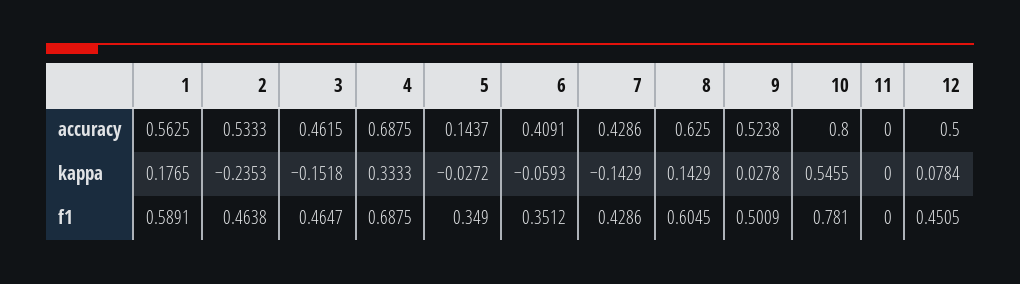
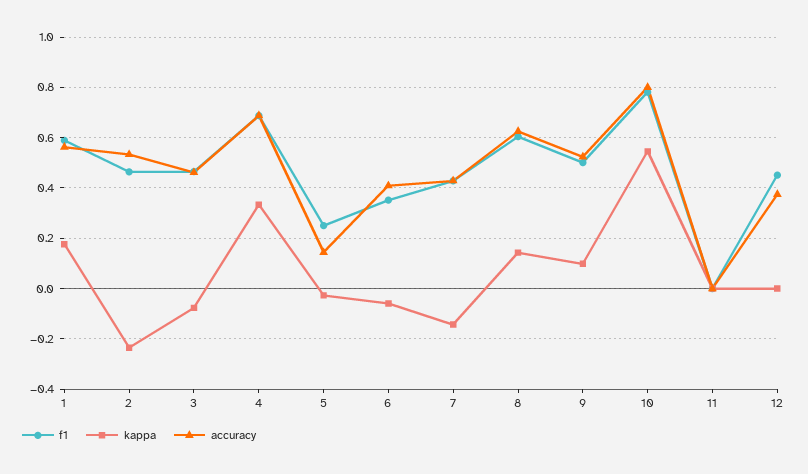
accuracy, 12: 0.5 -> 0.375
kappa, 3: -0.1518 -> -0.075
kappa, 9: 0.0278 -> 0.1
kappa, 12: 0.0784 -> 0
f1, 5: 0.349 -> 0.25

